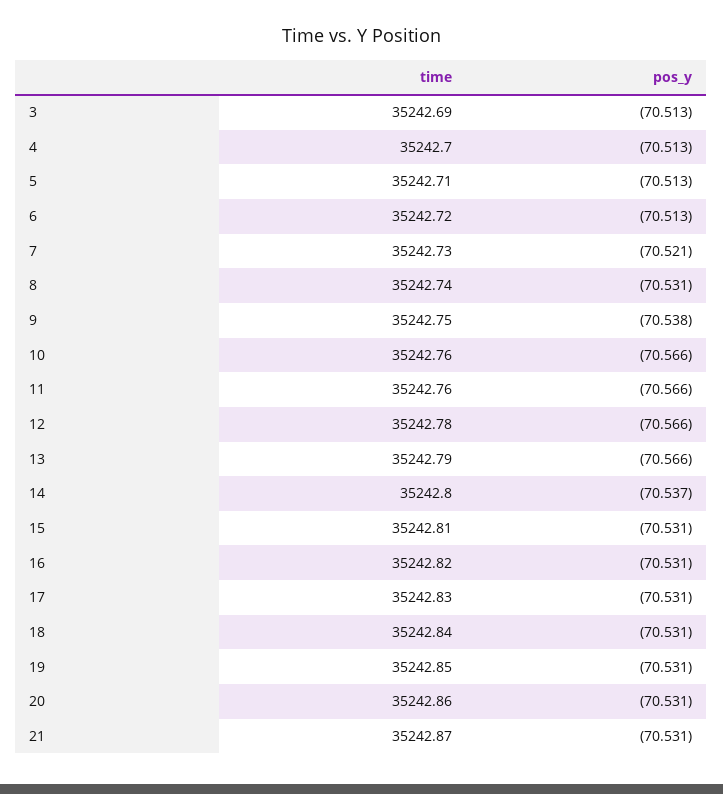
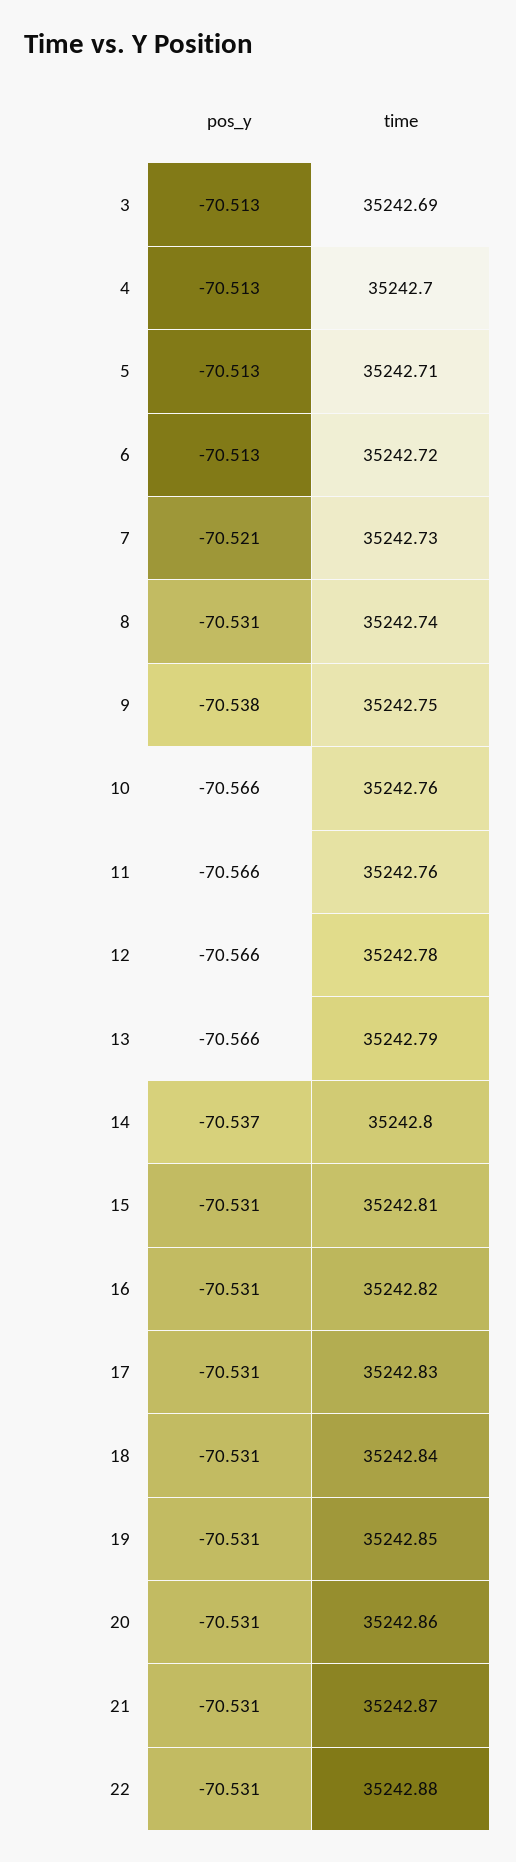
pos_y, 22: none -> -70.531
time, 22: none -> 35242.88

